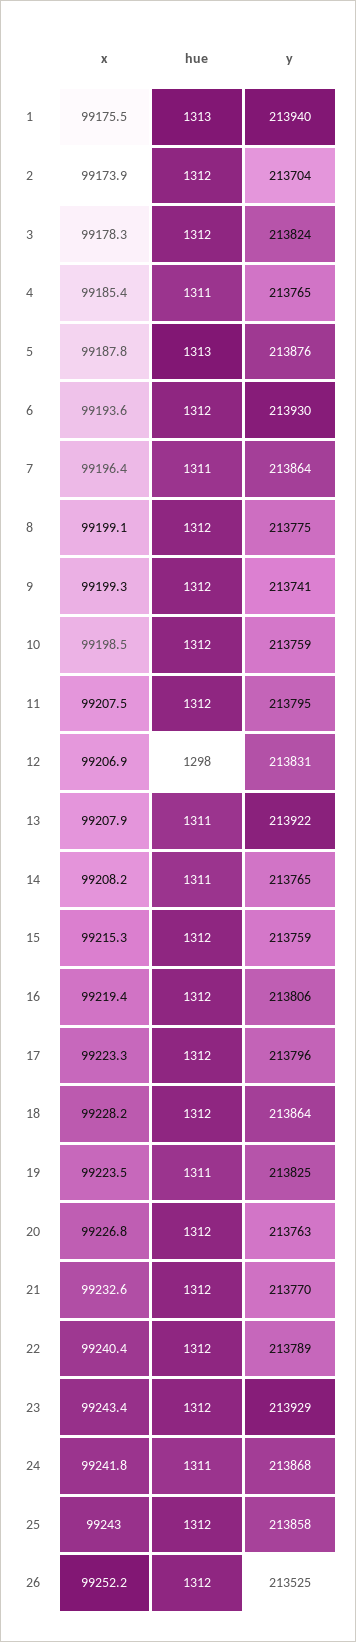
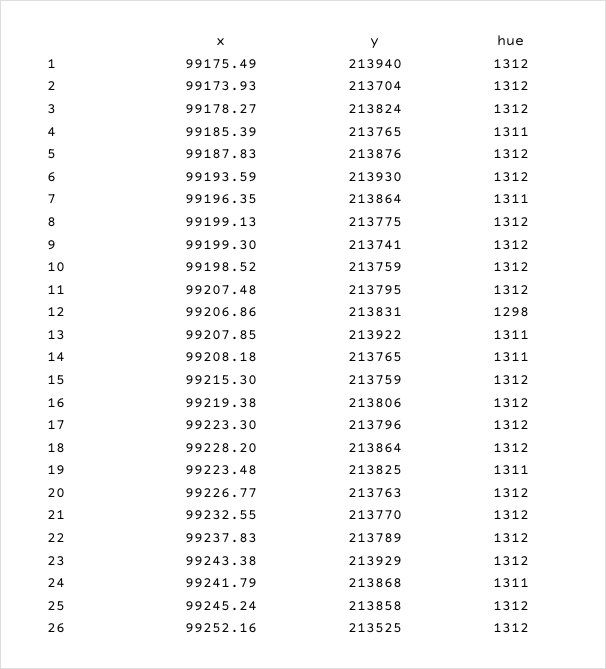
hue, 1: 1313 -> 1312
hue, 5: 1313 -> 1312
x, 22: 99240.4 -> 99237.83
x, 25: 99243 -> 99245.24

